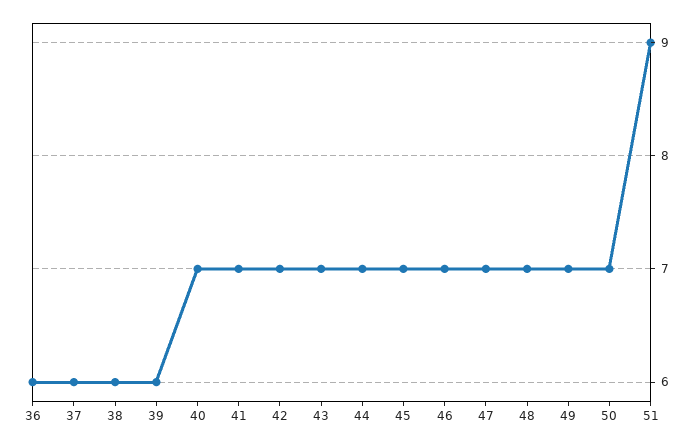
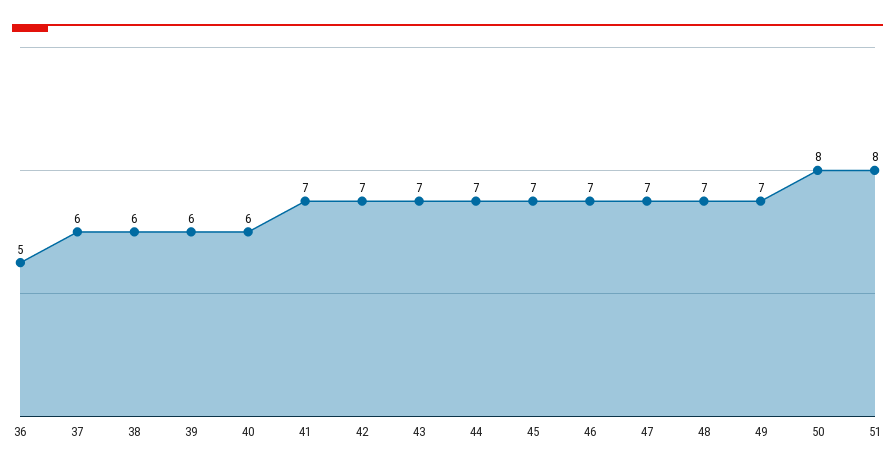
36: 6 -> 5
40: 7 -> 6
50: 7 -> 8
51: 9 -> 8

